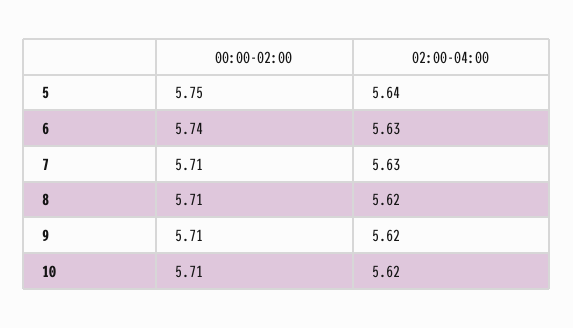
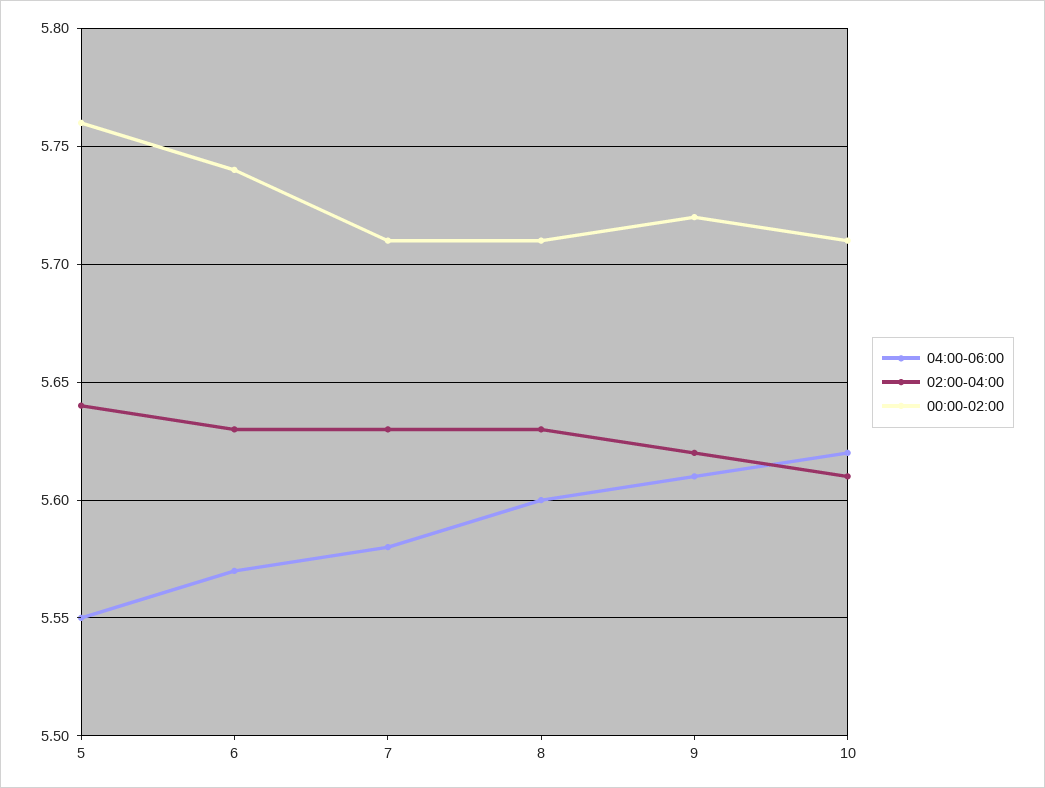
00:00-02:00, 5: 5.75 -> 5.76
02:00-04:00, 8: 5.62 -> 5.63
00:00-02:00, 9: 5.71 -> 5.72
02:00-04:00, 10: 5.62 -> 5.61
04:00-06:00, 5: none -> 5.55
04:00-06:00, 6: none -> 5.57
04:00-06:00, 7: none -> 5.58
04:00-06:00, 8: none -> 5.6
04:00-06:00, 9: none -> 5.61
04:00-06:00, 10: none -> 5.62

